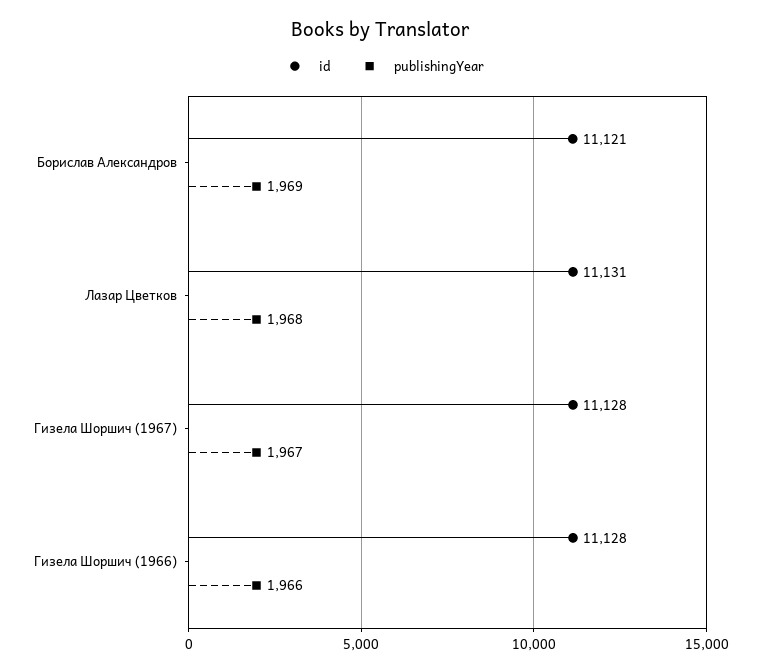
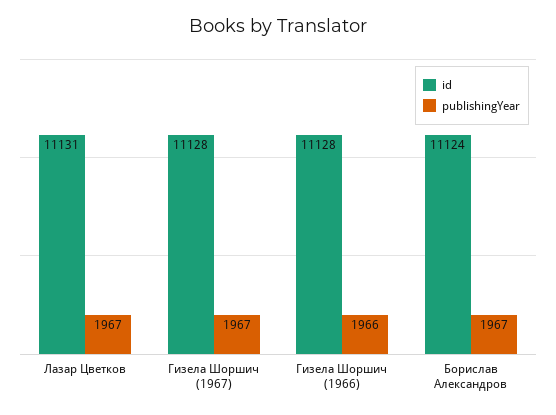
id, Борислав Александров: 11121 -> 11124
publishingYear, Борислав Александров: 1969 -> 1967
publishingYear, Лазар Цветков: 1968 -> 1967

